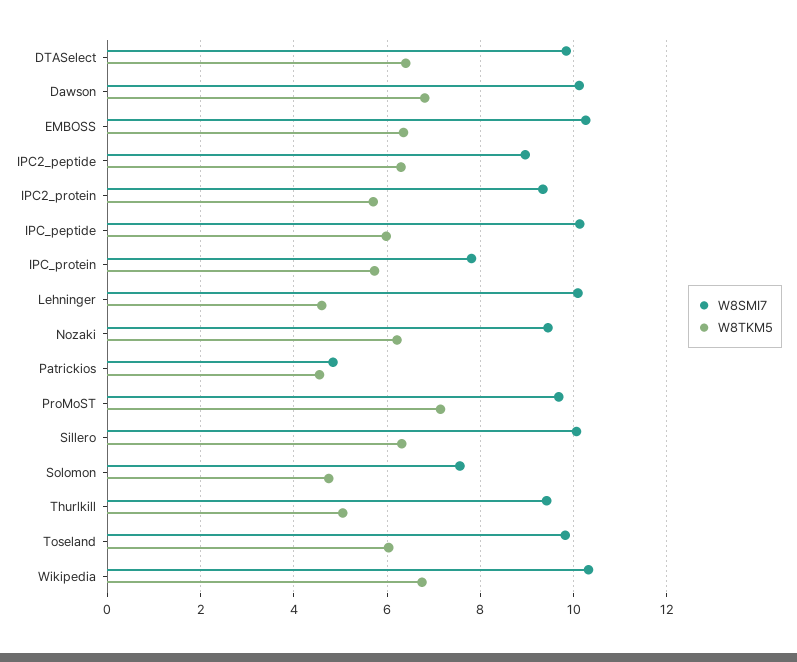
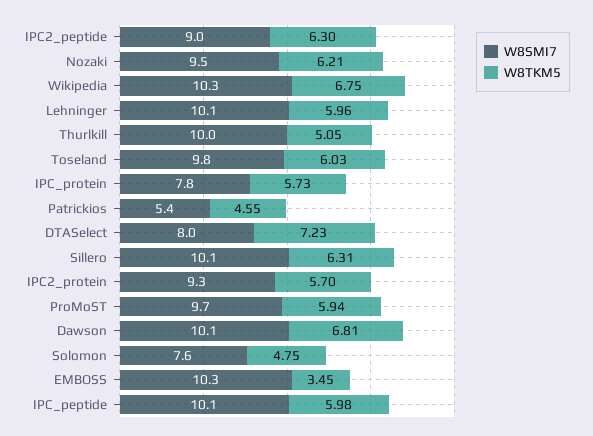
W8SMI7, DTASelect: 9.8 -> 8
W8TKM5, DTASelect: 6.4 -> 7.23
W8TKM5, EMBOSS: 6.4 -> 3.45
W8TKM5, Lehninger: 4.6 -> 5.96
W8SMI7, Patrickios: 4.8 -> 5.4
W8TKM5, ProMoST: 7.2 -> 5.94
W8SMI7, Thurlkill: 9.4 -> 10

